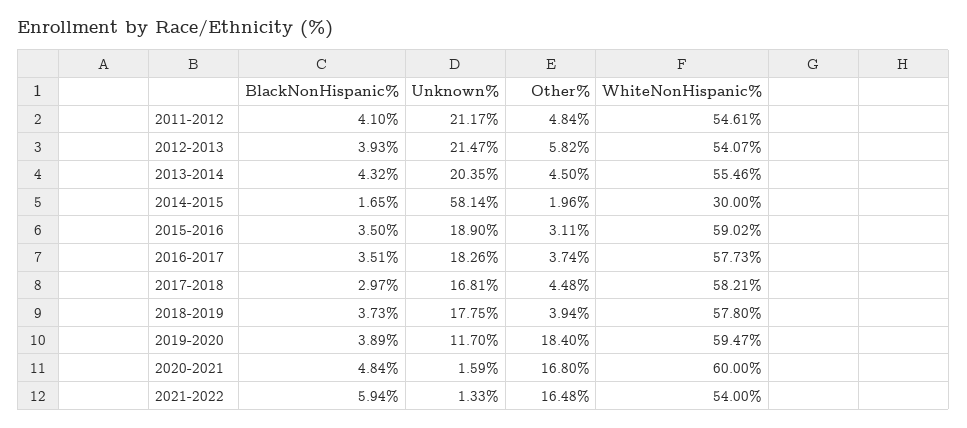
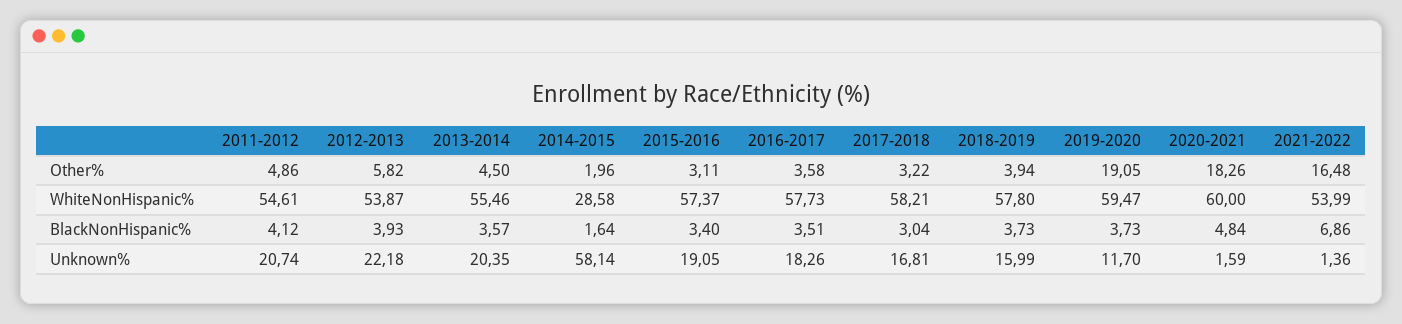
BlackNonHispanic%, 2011-2012: 4.1 -> 4.12
Unknown%, 2011-2012: 21.17 -> 20.74
Other%, 2011-2012: 4.84 -> 4.86
Unknown%, 2012-2013: 21.47 -> 22.18
WhiteNonHispanic%, 2012-2013: 54.07 -> 53.87
BlackNonHispanic%, 2013-2014: 4.32 -> 3.57
BlackNonHispanic%, 2014-2015: 1.65 -> 1.64
WhiteNonHispanic%, 2014-2015: 30 -> 28.58
BlackNonHispanic%, 2015-2016: 3.5 -> 3.4
Unknown%, 2015-2016: 18.9 -> 19.05
WhiteNonHispanic%, 2015-2016: 59.02 -> 57.37
Other%, 2016-2017: 3.74 -> 3.58
BlackNonHispanic%, 2017-2018: 2.97 -> 3.04
Other%, 2017-2018: 4.48 -> 3.22
Unknown%, 2018-2019: 17.75 -> 15.99
BlackNonHispanic%, 2019-2020: 3.89 -> 3.73
Other%, 2019-2020: 18.4 -> 19.05
Other%, 2020-2021: 16.8 -> 18.26
BlackNonHispanic%, 2021-2022: 5.94 -> 6.86
Unknown%, 2021-2022: 1.33 -> 1.36
WhiteNonHispanic%, 2021-2022: 54 -> 53.99

